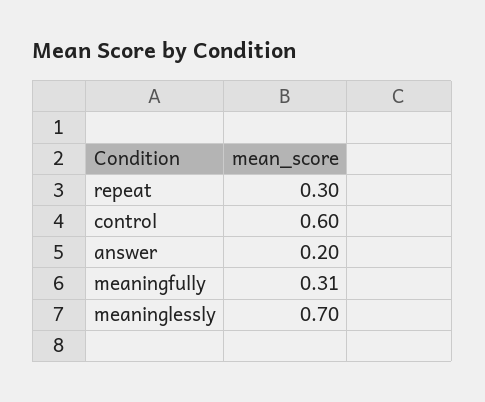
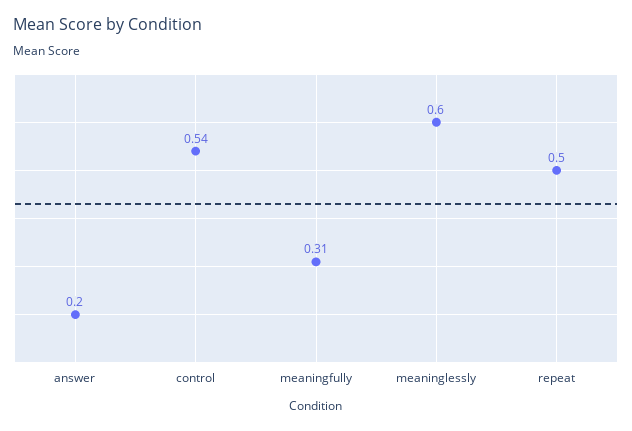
repeat: 0.3 -> 0.5
control: 0.6 -> 0.54
meaninglessly: 0.7 -> 0.6

